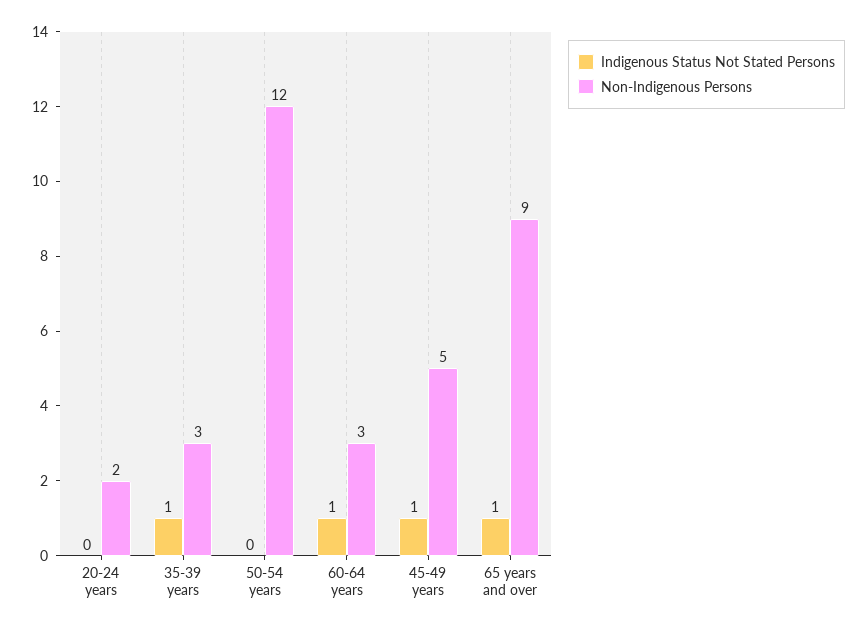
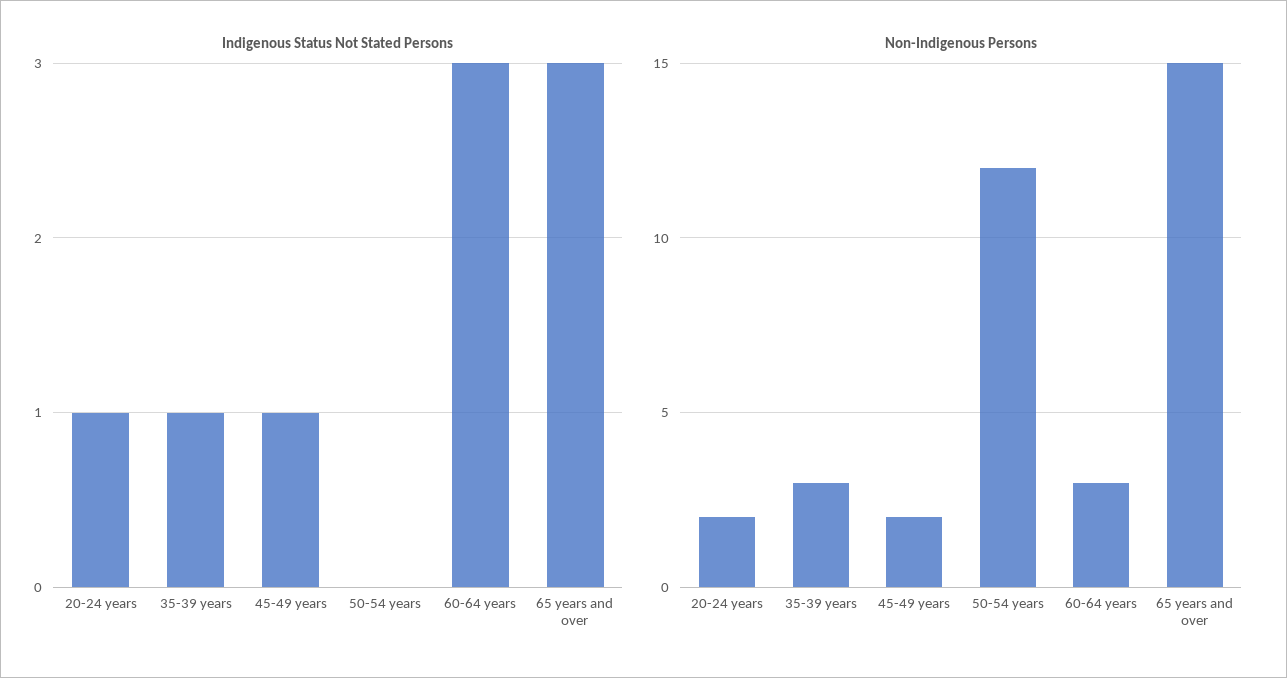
Indigenous Status Not Stated Persons, 20-24 years: 0 -> 1
Indigenous Status Not Stated Persons, 60-64 years: 1 -> 3
Non-Indigenous Persons, 45-49 years: 5 -> 2
Indigenous Status Not Stated Persons, 65 years and over: 1 -> 3
Non-Indigenous Persons, 65 years and over: 9 -> 15

